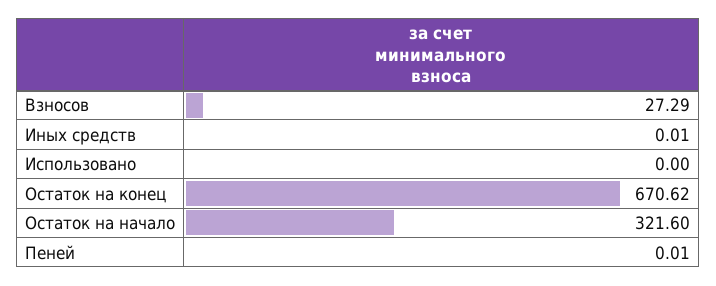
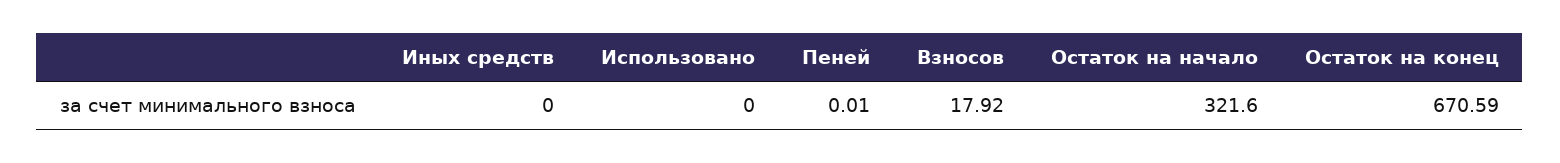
Взносов: 27.29 -> 17.92
Иных средств: 0.01 -> 0
Остаток на конец: 670.62 -> 670.59

